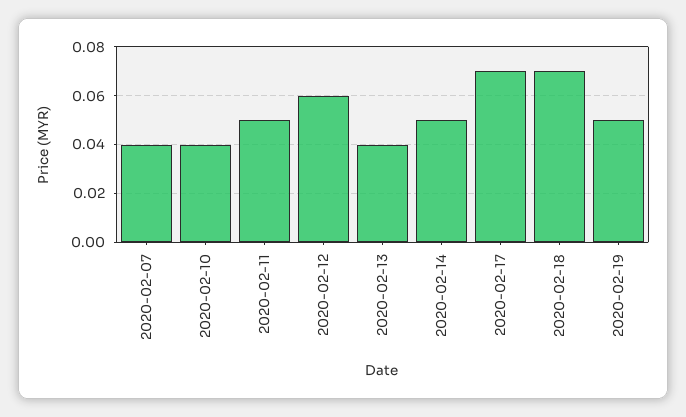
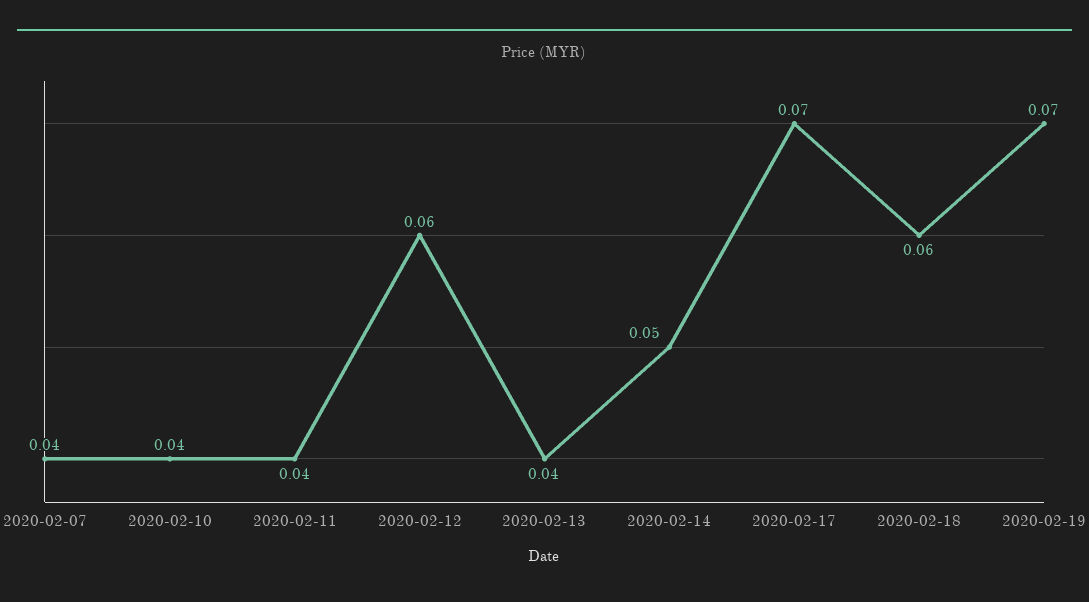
2020-02-11: 0.05 -> 0.04
2020-02-18: 0.07 -> 0.06
2020-02-19: 0.05 -> 0.07

